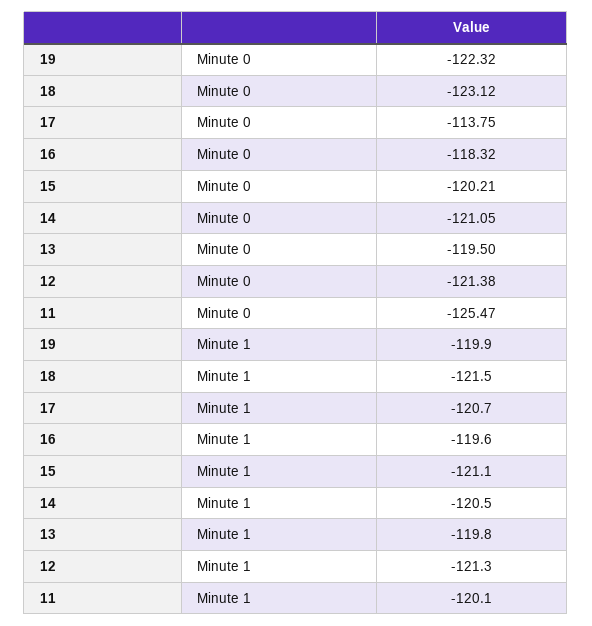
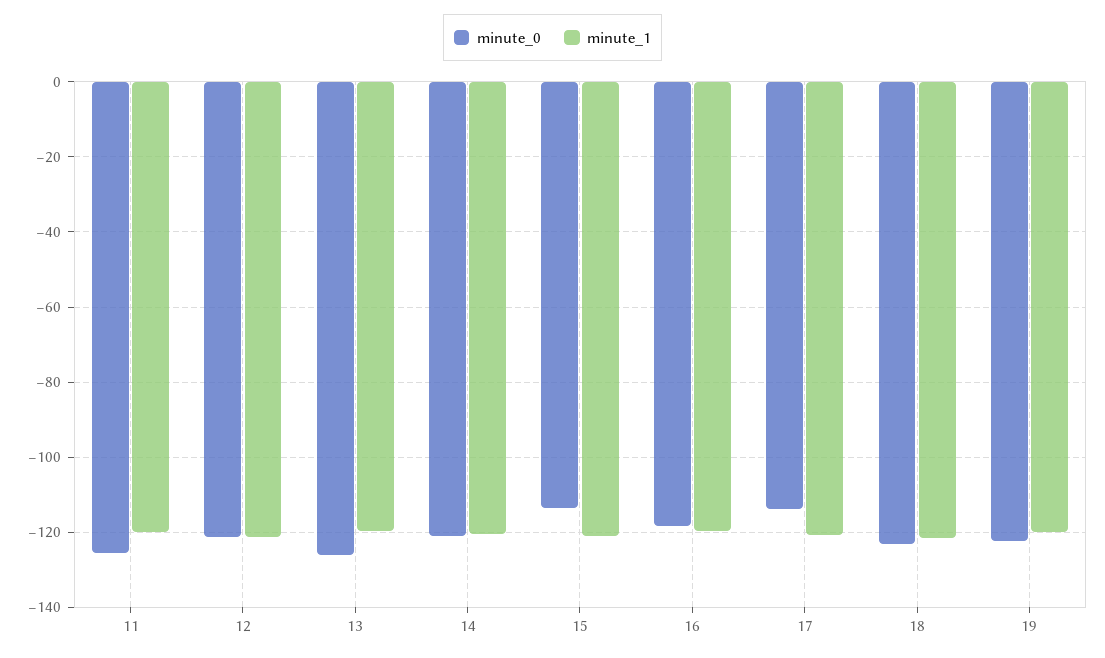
Minute 0, 15: -120.21 -> -114
Minute 0, 13: -119.5 -> -126

